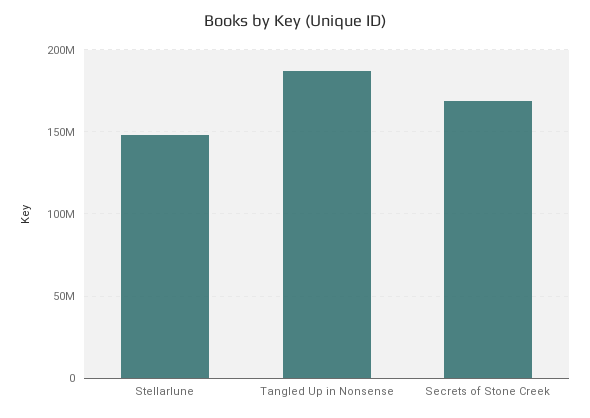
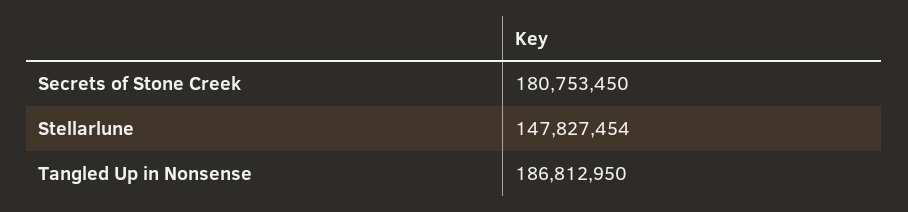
Secrets of Stone Creek: 170000000 -> 180753450

